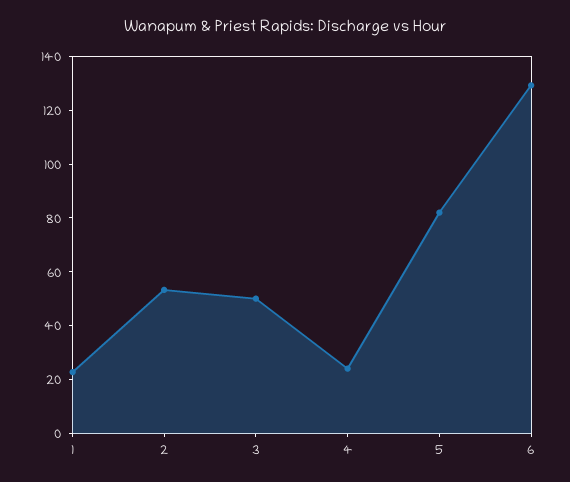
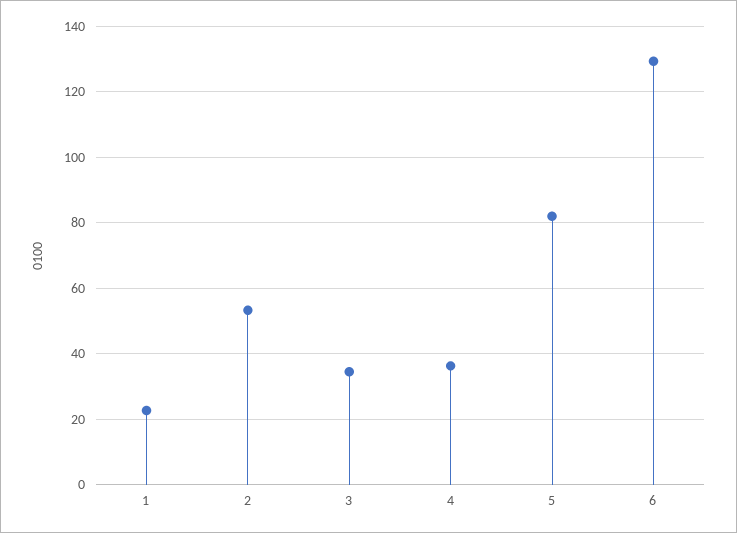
3: 50 -> 34
4: 25 -> 36

